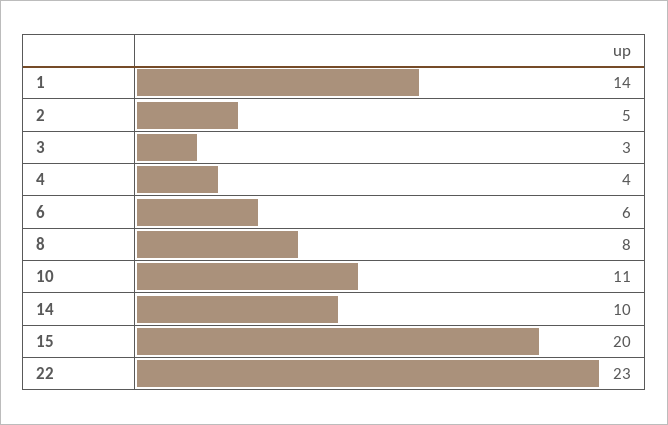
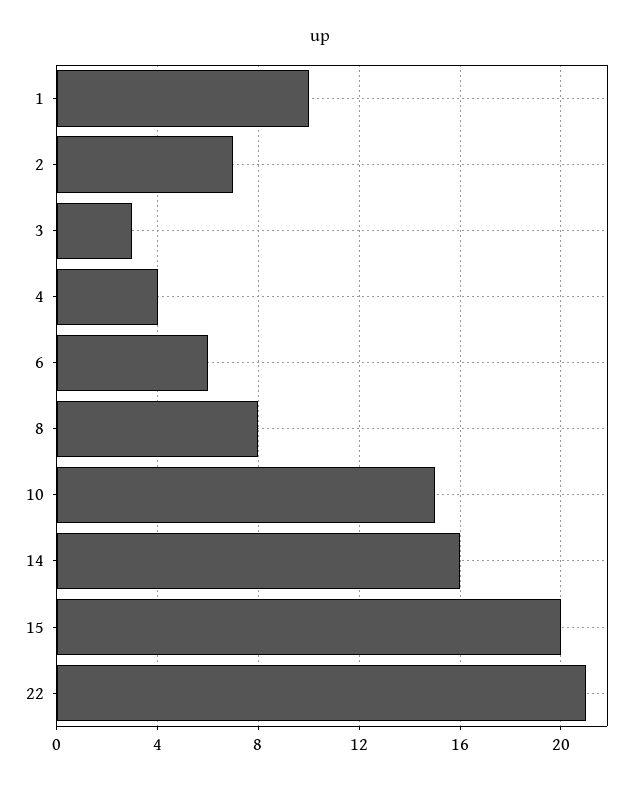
1: 14 -> 10
2: 5 -> 7
10: 11 -> 15
14: 10 -> 16
22: 23 -> 21

